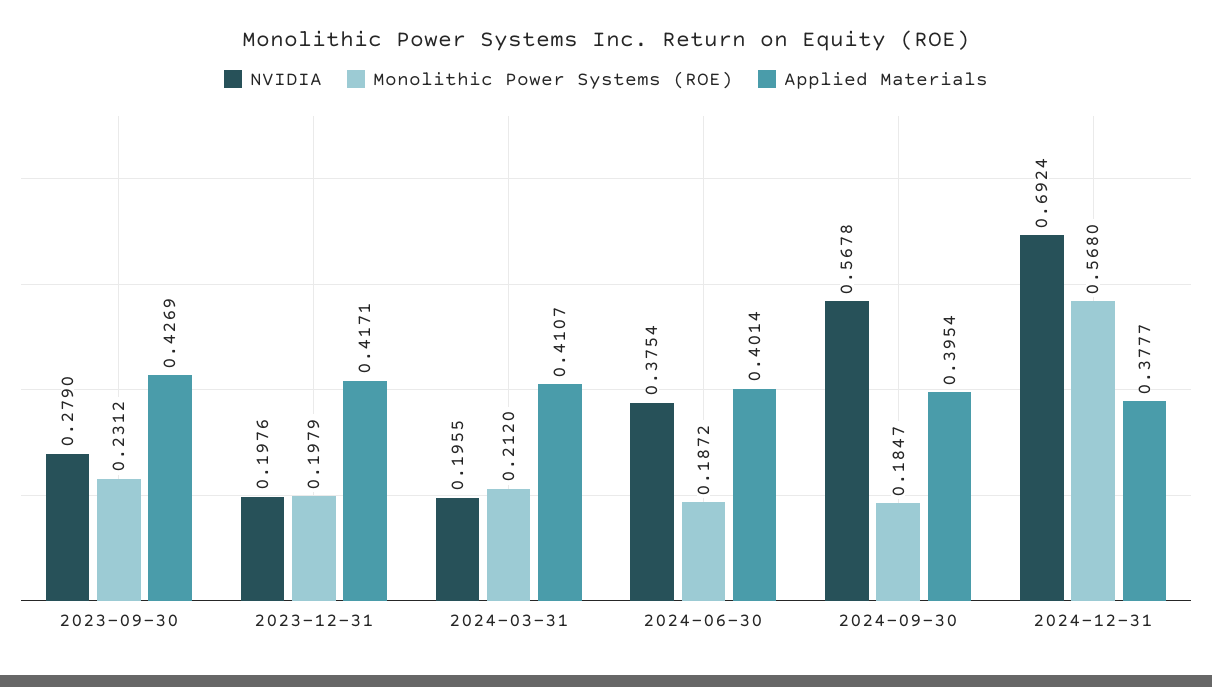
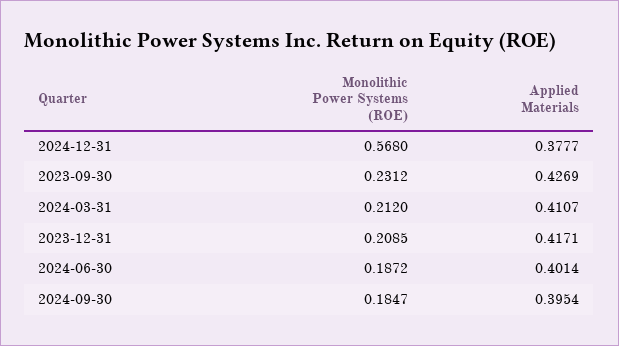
NVIDIA, 2023-09-30: 0.279 -> none
NVIDIA, 2023-12-31: 0.1976 -> none
Monolithic Power Systems (ROE), 2023-12-31: 0.1979 -> 0.2085
NVIDIA, 2024-03-31: 0.1955 -> none
NVIDIA, 2024-06-30: 0.3754 -> none
NVIDIA, 2024-09-30: 0.5678 -> none
NVIDIA, 2024-12-31: 0.6924 -> none

